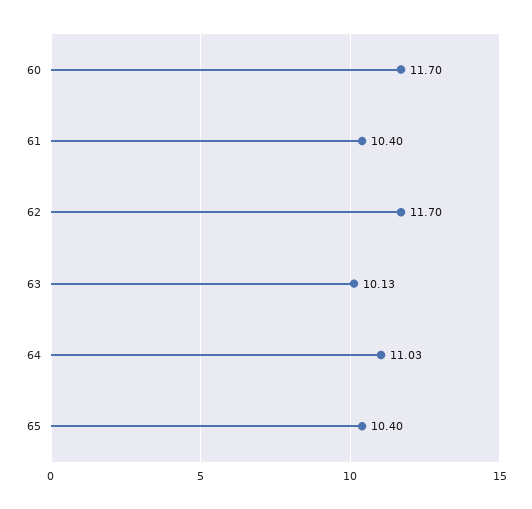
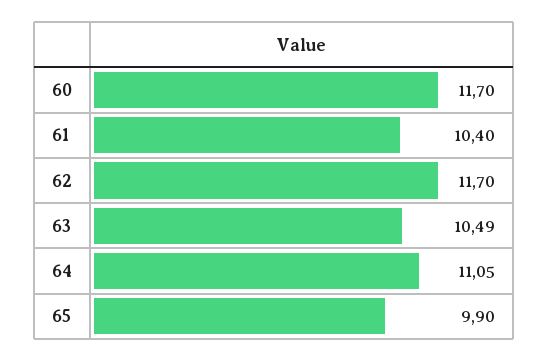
63: 10.13 -> 10.49
64: 11.03 -> 11.05
65: 10.4 -> 9.9

